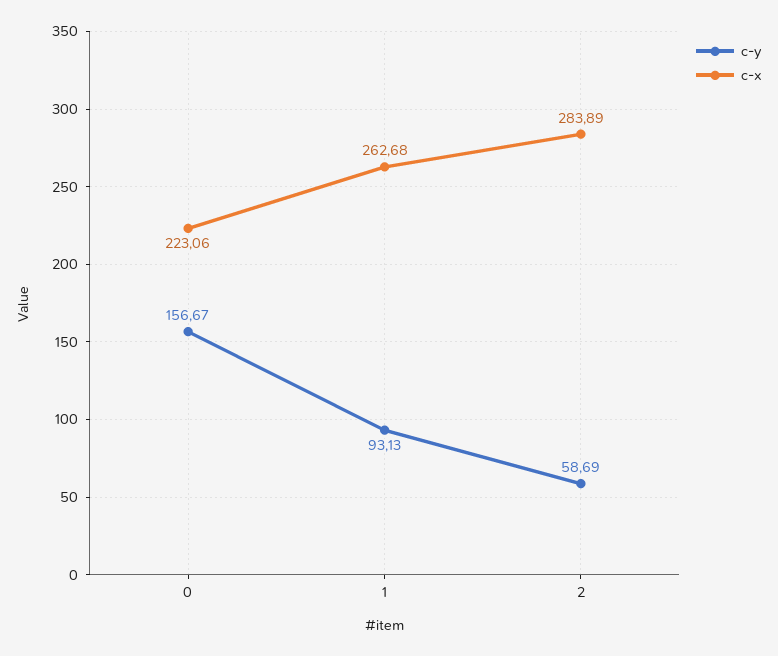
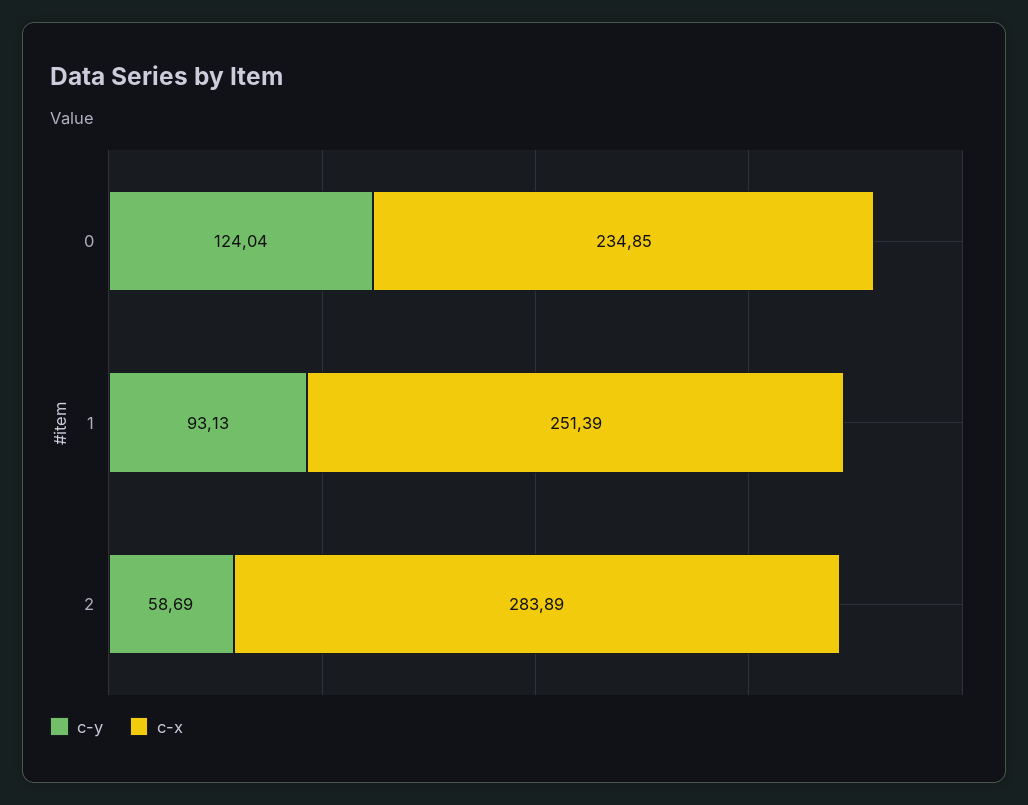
c-y, 0: 156.67 -> 124.04
c-x, 0: 223.06 -> 234.85
c-x, 1: 262.68 -> 251.39

